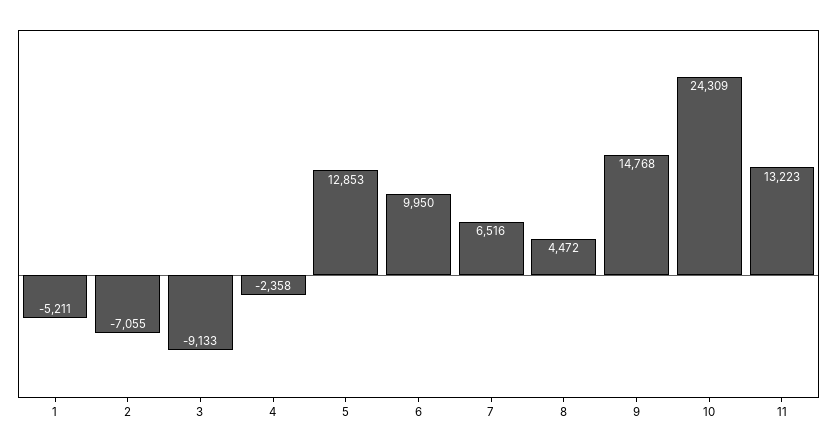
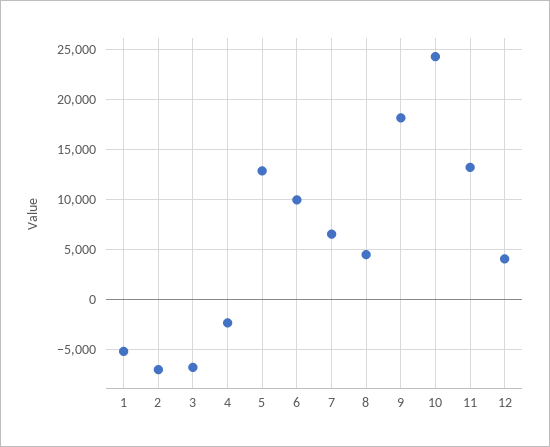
3: -9133 -> -7000
9: 14768 -> 18000
12: none -> 4000

